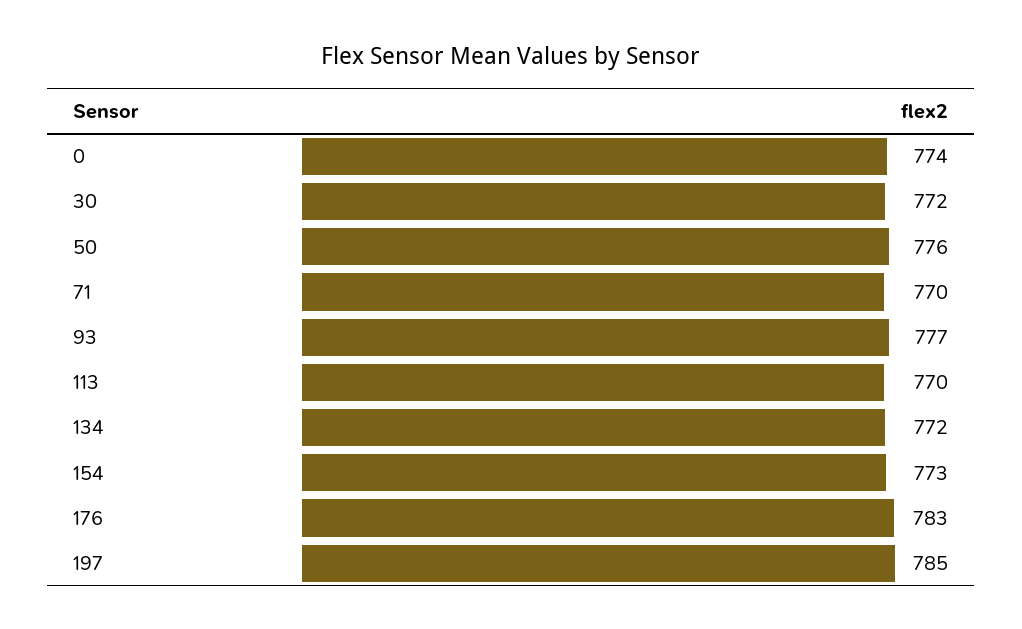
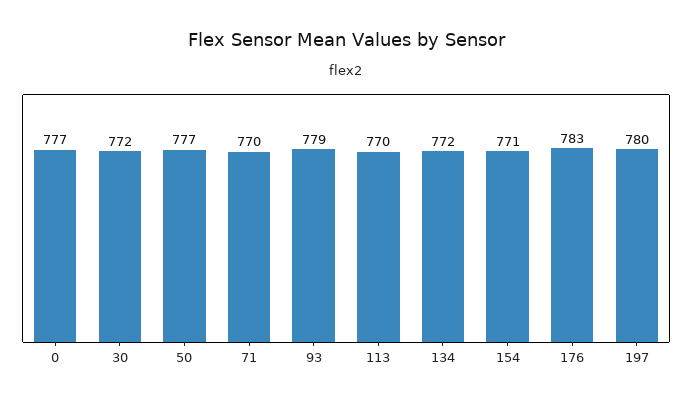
0: 774 -> 777
50: 776 -> 777
93: 777 -> 779
154: 773 -> 771
197: 785 -> 780

